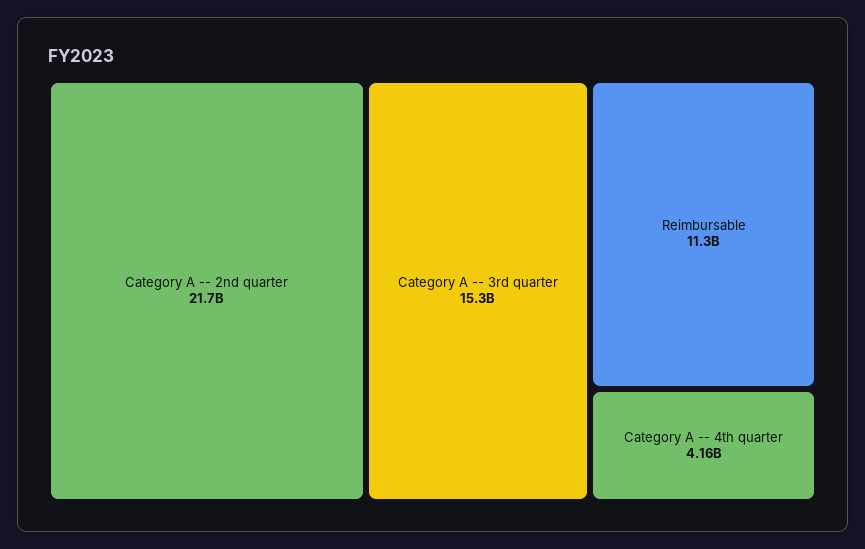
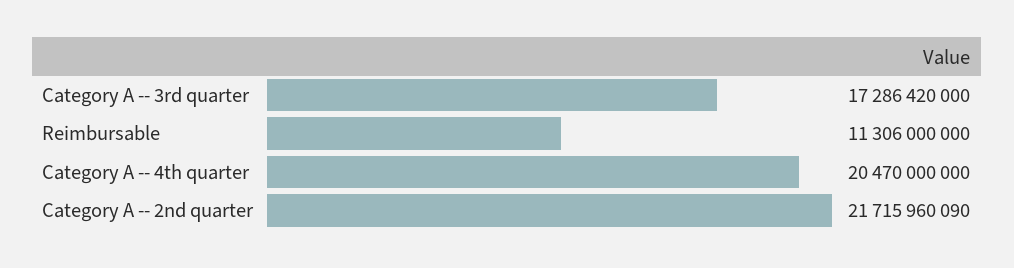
Category A -- 3rd quarter: 15300000000 -> 17286420000
Category A -- 4th quarter: 4160000000 -> 20470000000

